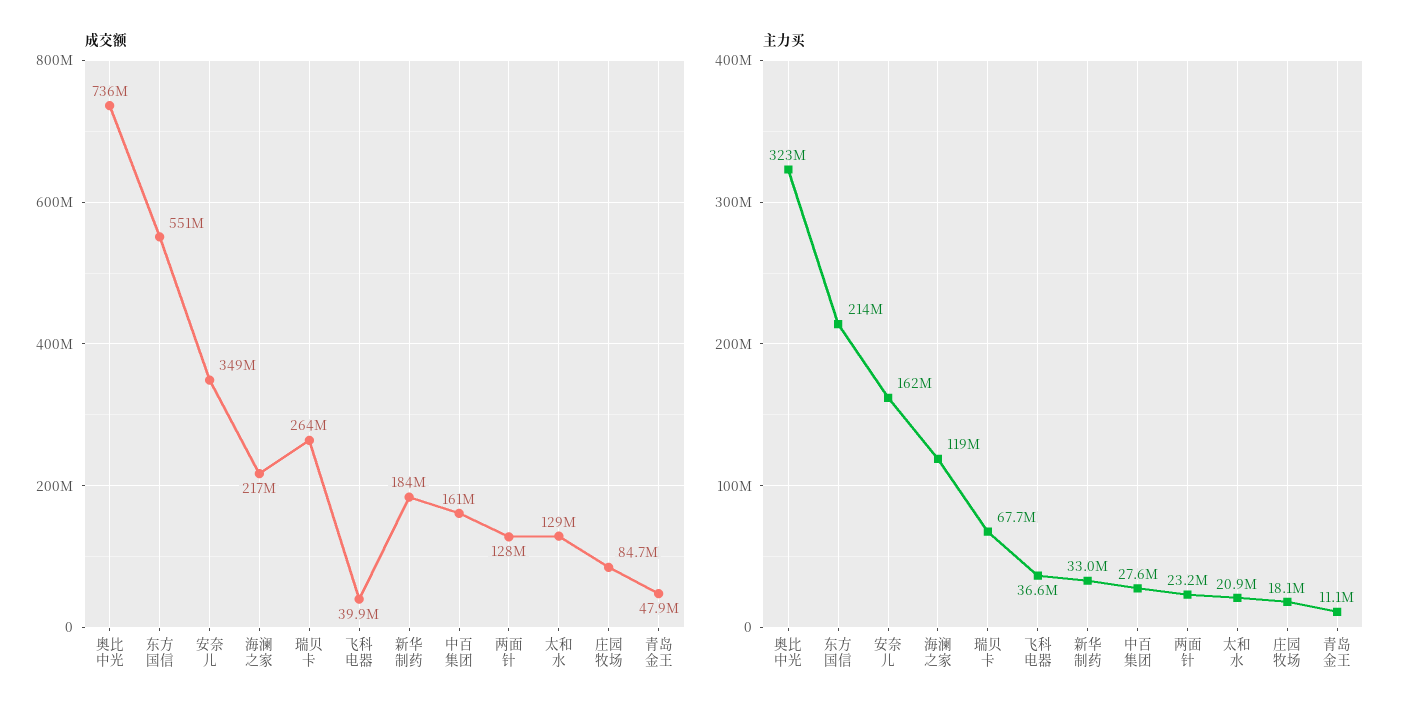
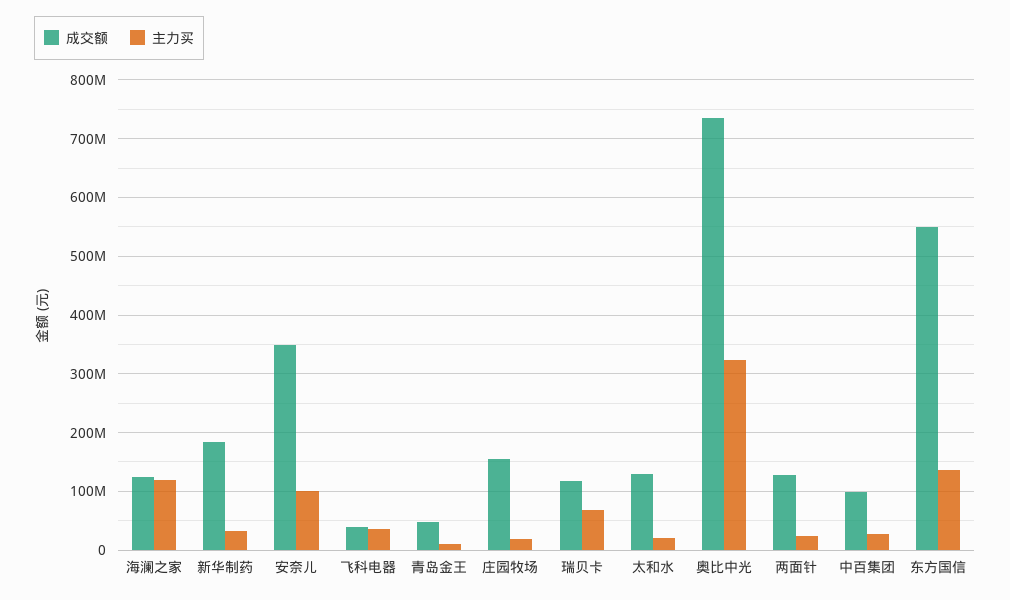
成交额, 海澜之家: 217000000 -> 120000000
成交额, 瑞贝卡: 264000000 -> 120000000
成交额, 中百集团: 161000000 -> 100000000
成交额, 庄园牧场: 84700000 -> 160000000
主力买, 东方国信: 214000000 -> 140000000
主力买, 安奈儿: 162000000 -> 100000000

